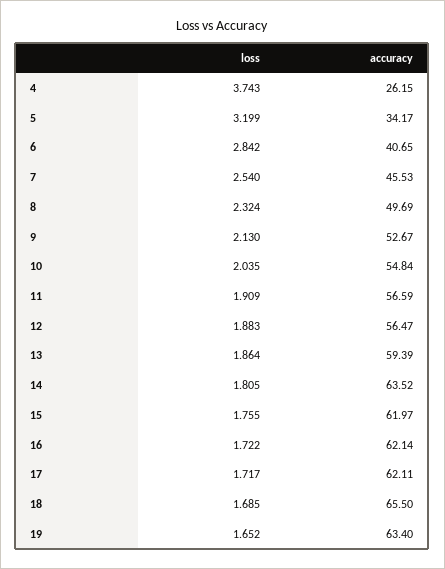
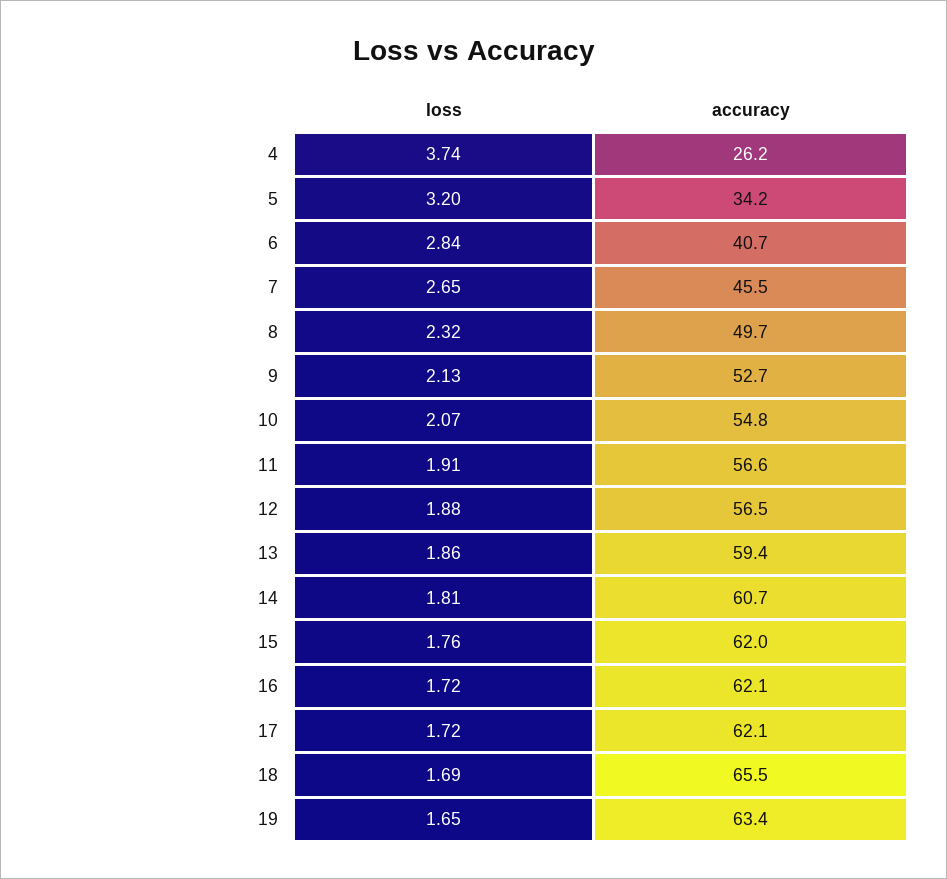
loss, 7: 2.54 -> 2.65
loss, 10: 2.035 -> 2.07
accuracy, 14: 63.52 -> 60.7

